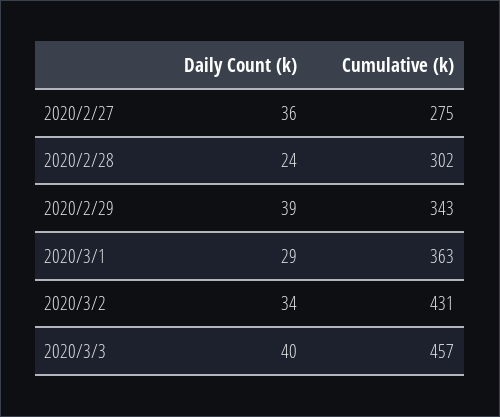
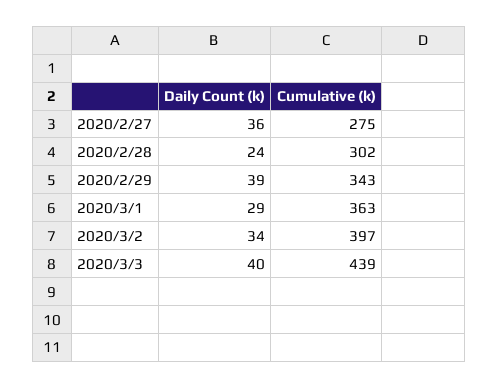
Cumulative (k), 2020/3/2: 431 -> 397
Cumulative (k), 2020/3/3: 457 -> 439

